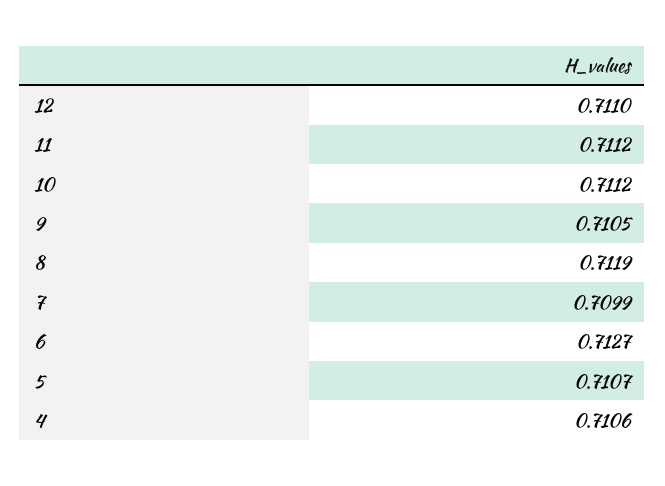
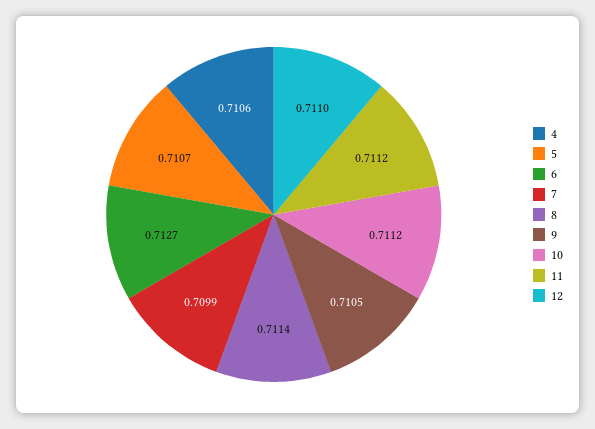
8: 0.7119 -> 0.7114

